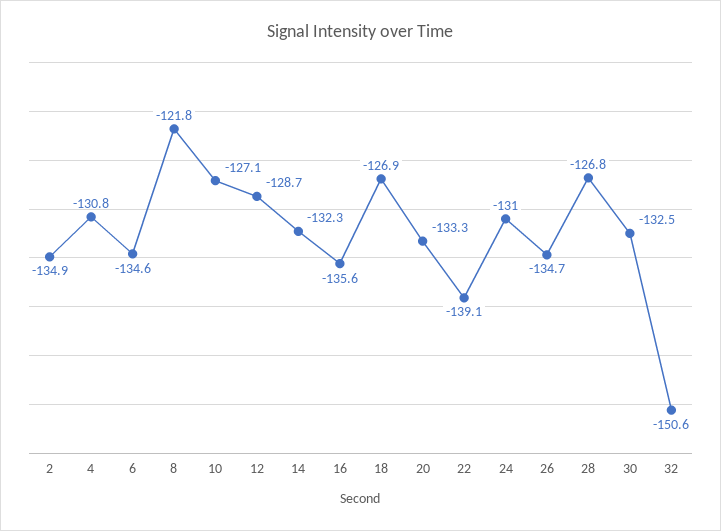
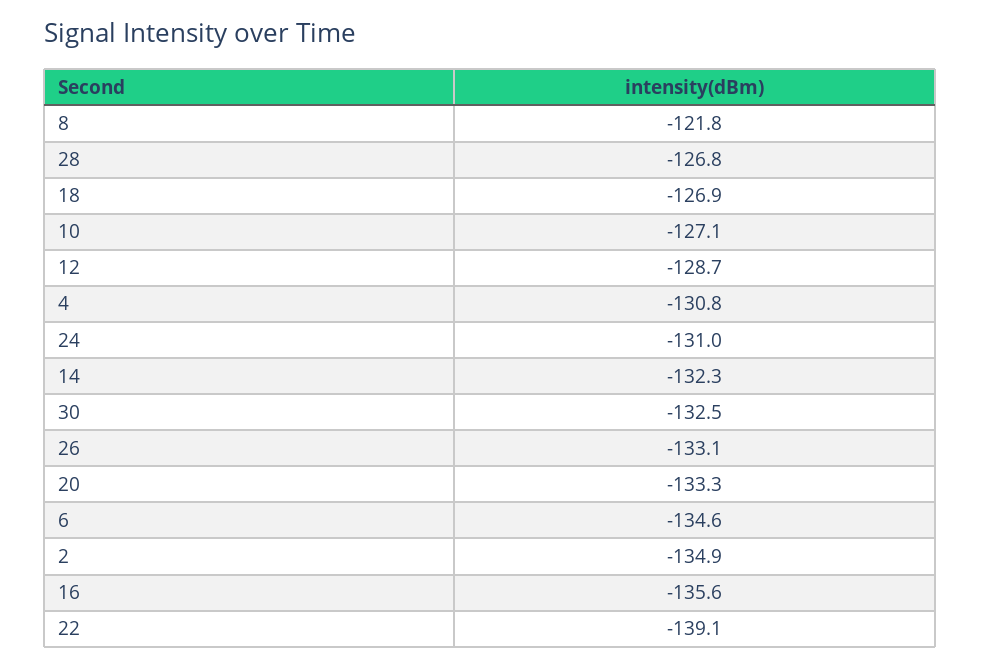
26: -134.7 -> -133.1
32: -150.6 -> none

